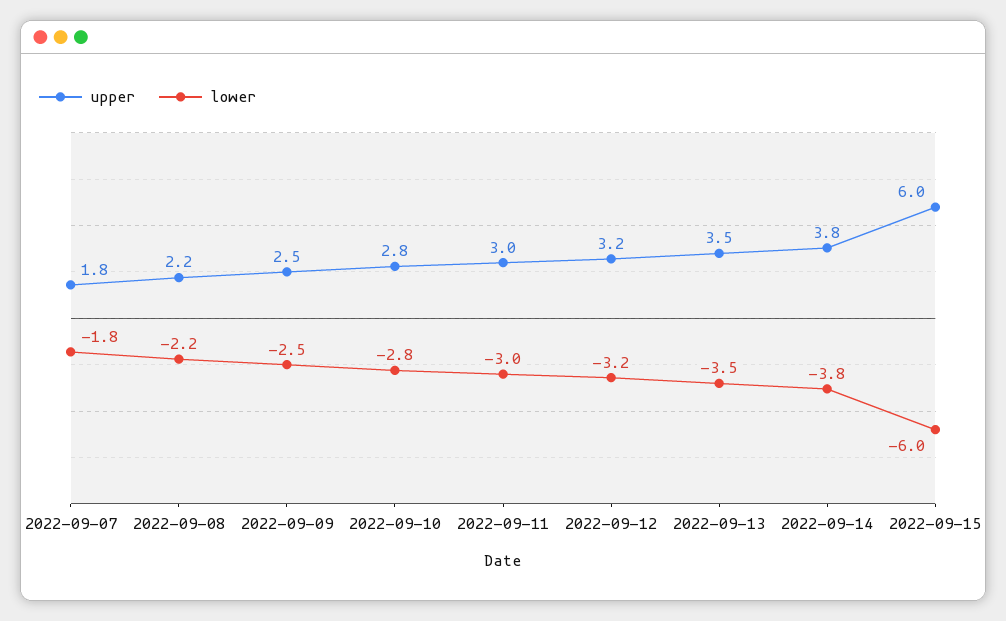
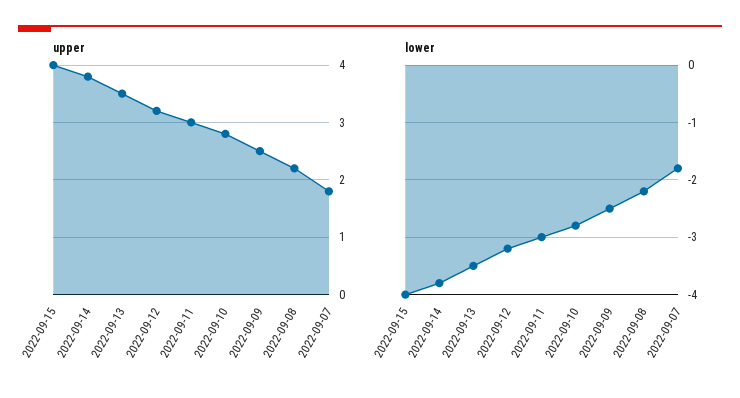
upper, 2022-09-15: 6 -> 4
lower, 2022-09-15: -6 -> -4

